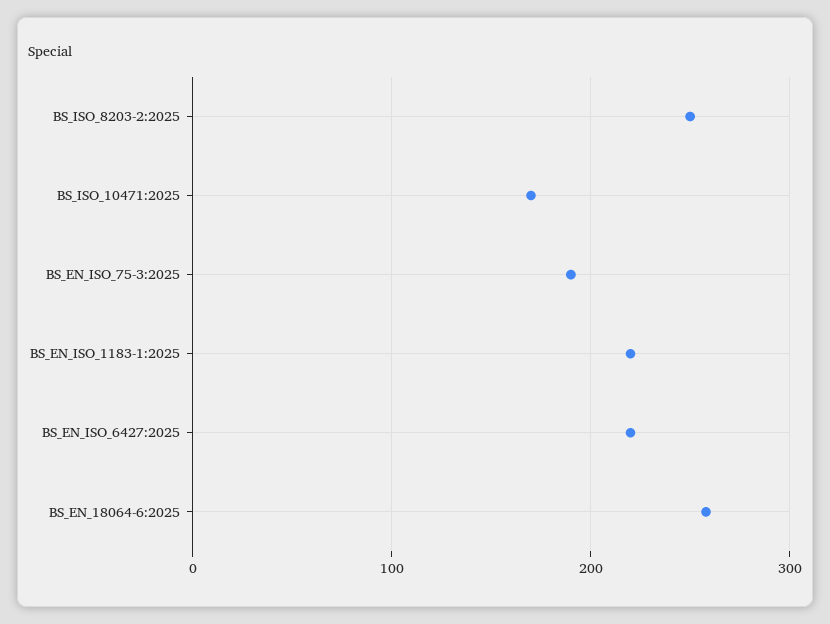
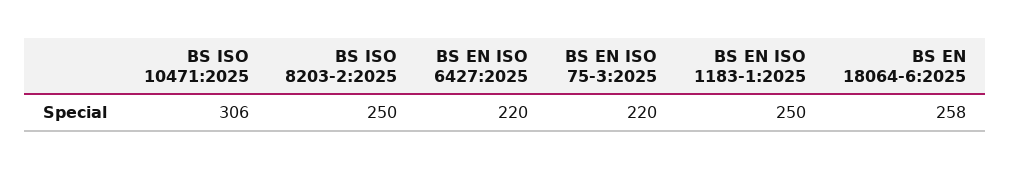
BS_ISO_10471:2025: 170 -> 306
BS_EN_ISO_75-3:2025: 190 -> 220
BS_EN_ISO_1183-1:2025: 220 -> 250

